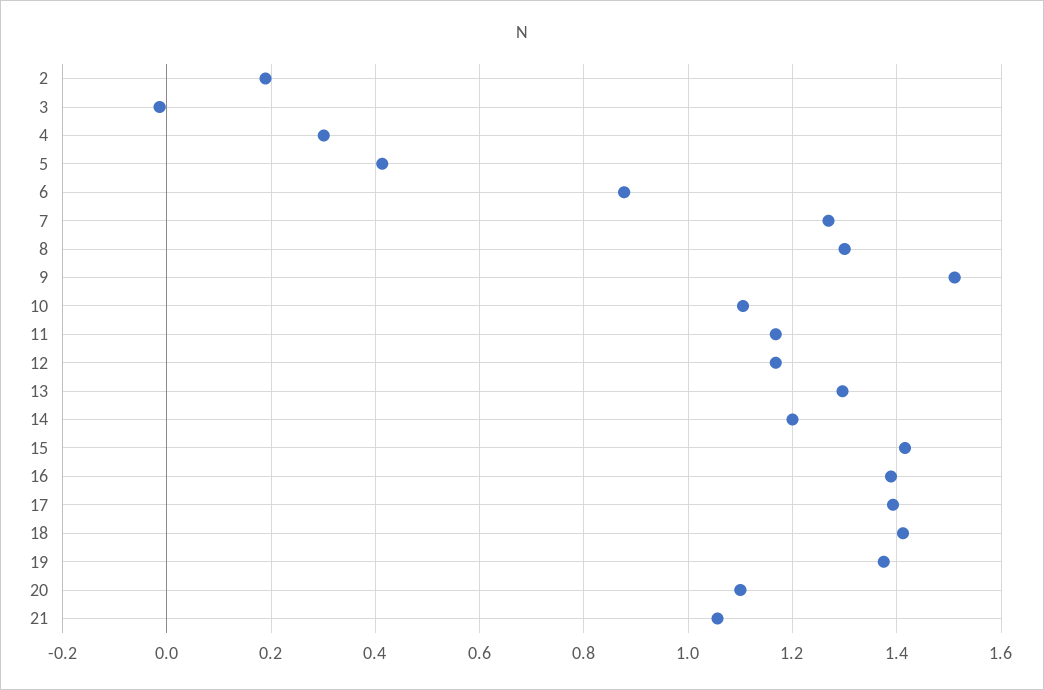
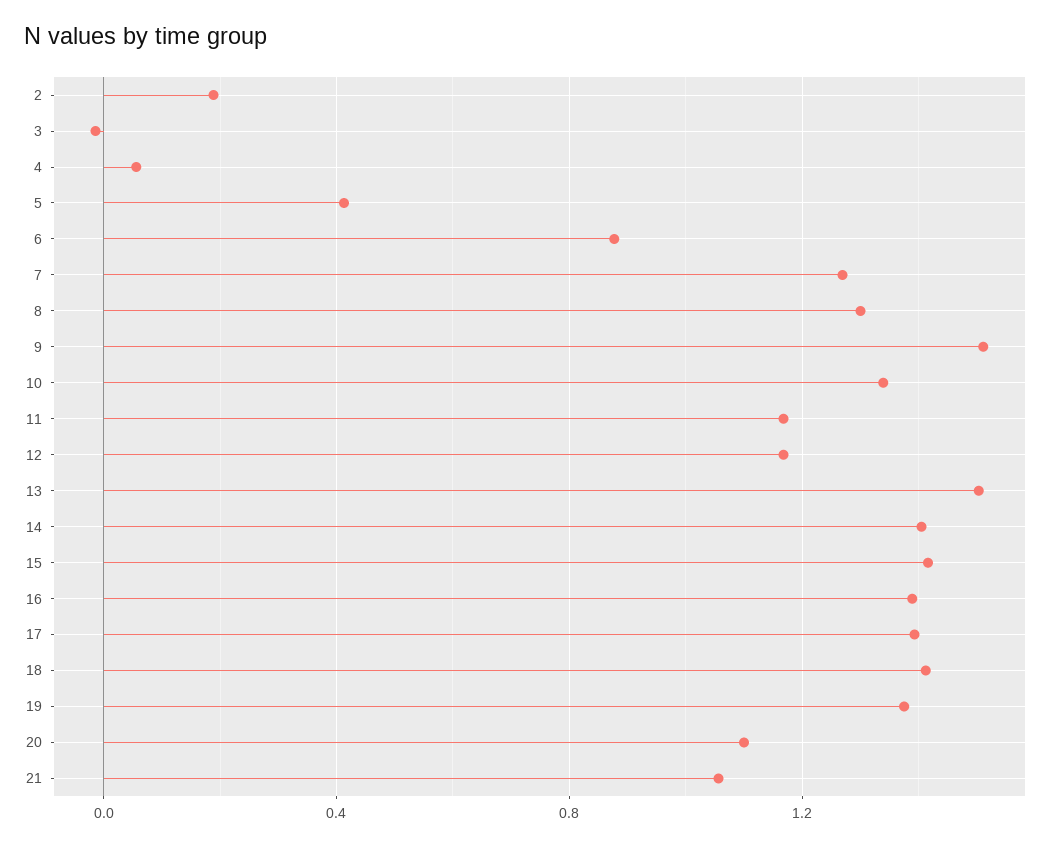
4: 0.3 -> 0.05
10: 1.1 -> 1.35
13: 1.3 -> 1.5
14: 1.2 -> 1.4

